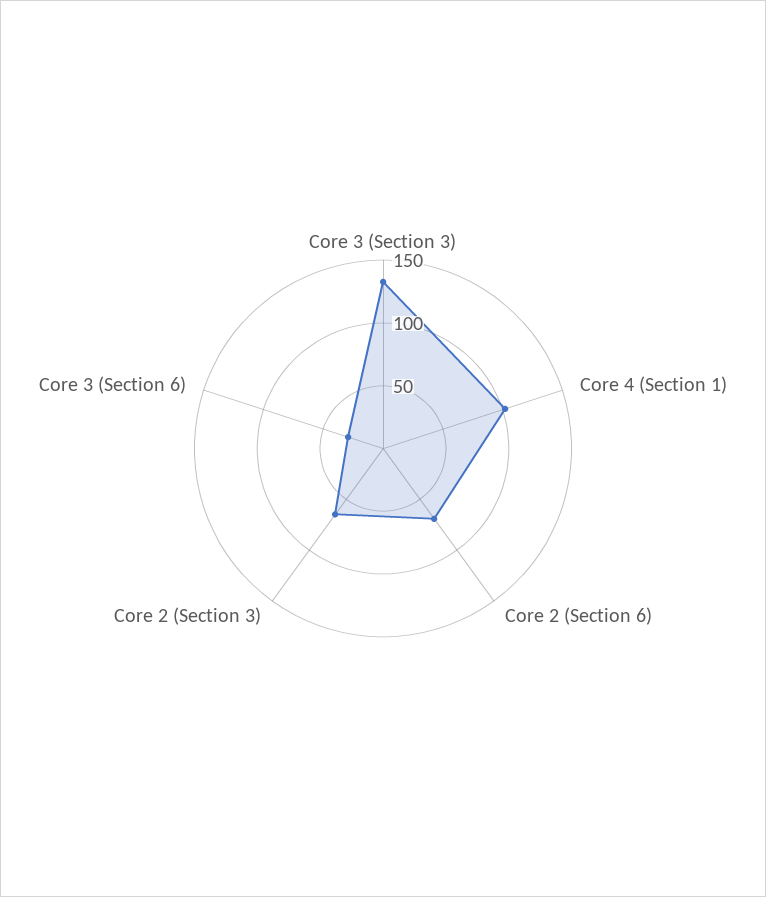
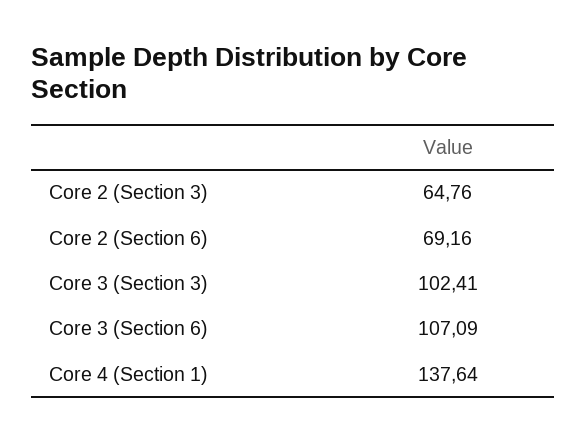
Core 3 (Section 3): 130 -> 102.41
Core 4 (Section 1): 100 -> 137.64
Core 3 (Section 6): 30 -> 107.09

